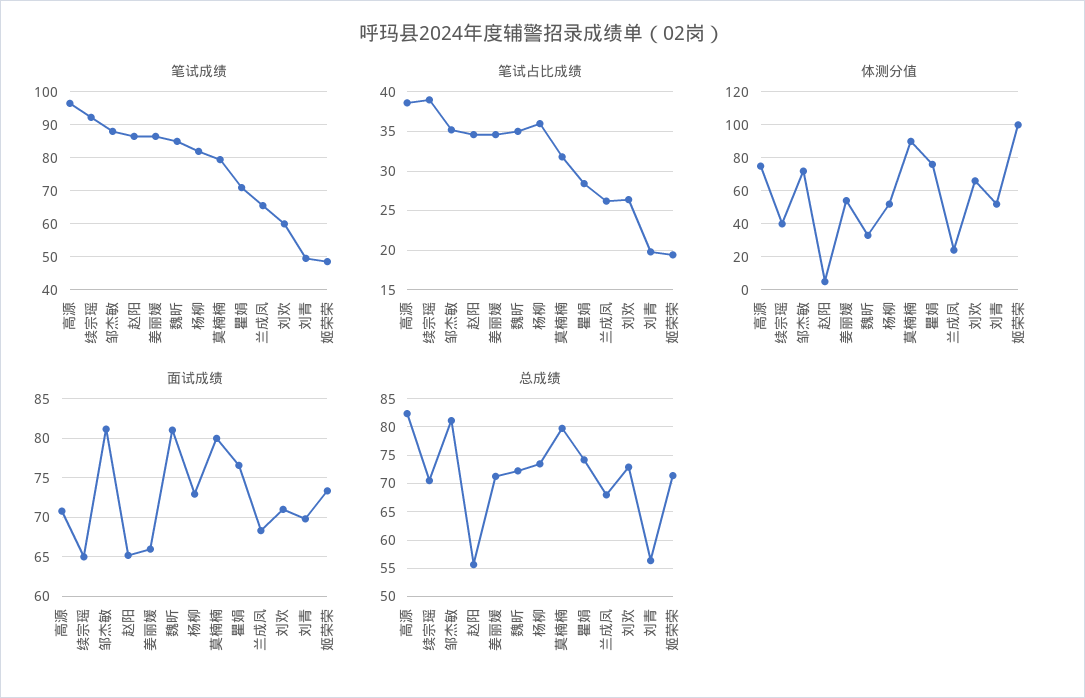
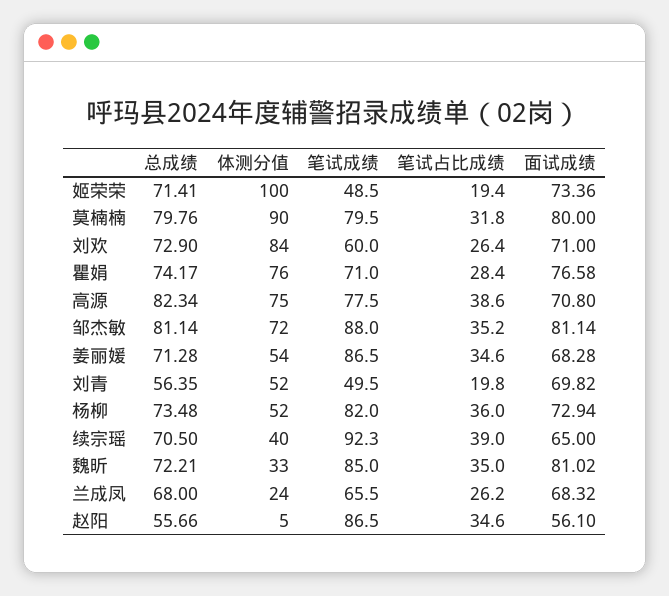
笔试成绩, 高源: 96 -> 77.5
体测分值, 刘欢: 65 -> 84
面试成绩, 赵阳: 65 -> 56.1
面试成绩, 姜丽媛: 66 -> 68.28

